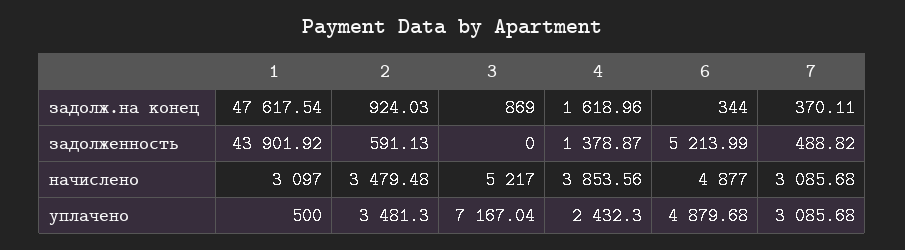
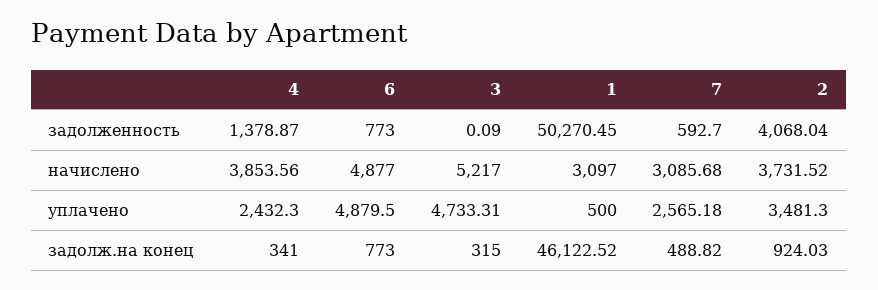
1, задолж.на конец: 47617.54 -> 46122.52
3, задолж.на конец: 869 -> 315
4, задолж.на конец: 1618.96 -> 341
6, задолж.на конец: 344 -> 773
7, задолж.на конец: 370.11 -> 488.82
1, задолженность: 43901.92 -> 50270.45
2, задолженность: 591.13 -> 4068.04
3, задолженность: 0 -> 0.09
6, задолженность: 5213.99 -> 773
7, задолженность: 488.82 -> 592.7
2, начислено: 3479.48 -> 3731.52
3, уплачено: 7167.04 -> 4733.31
6, уплачено: 4879.68 -> 4879.5
7, уплачено: 3085.68 -> 2565.18

